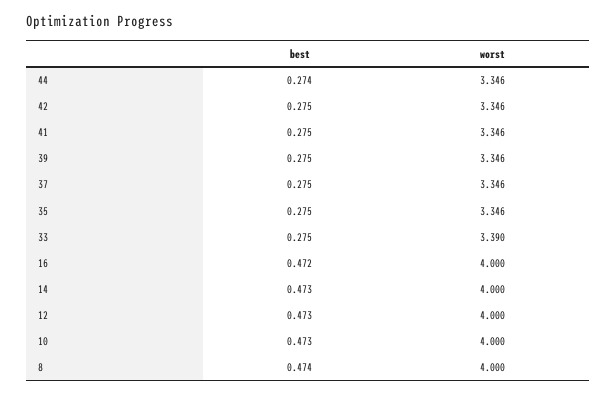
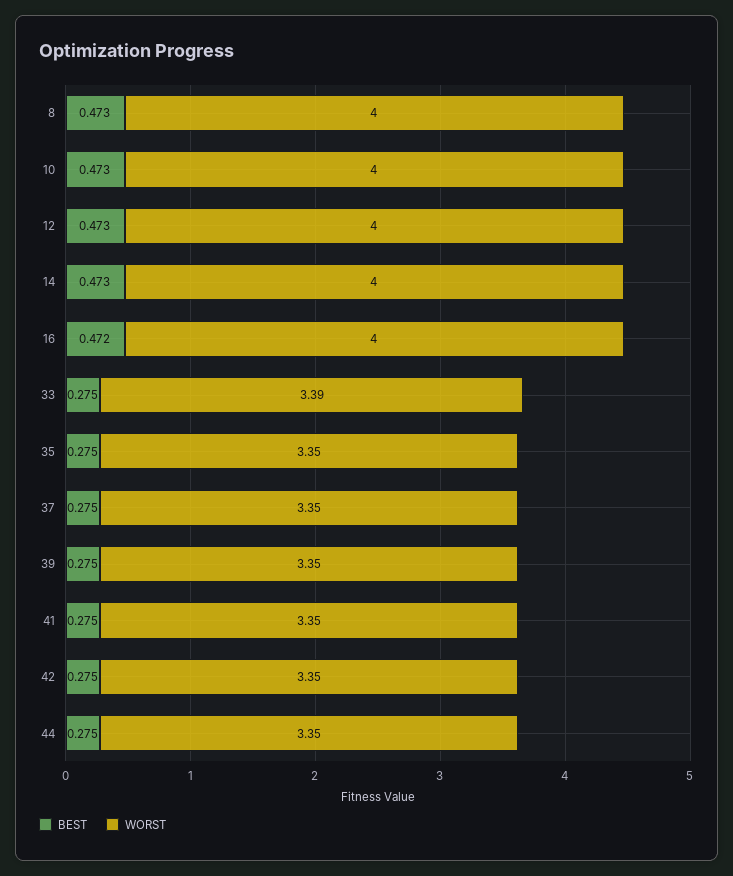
best, 44: 0.274 -> 0.275
best, 8: 0.474 -> 0.473

